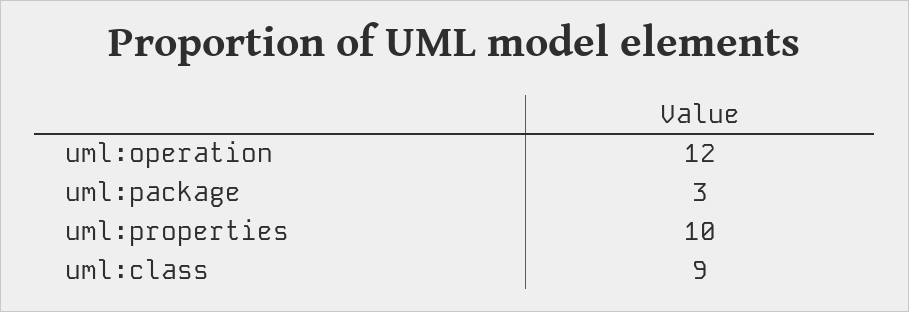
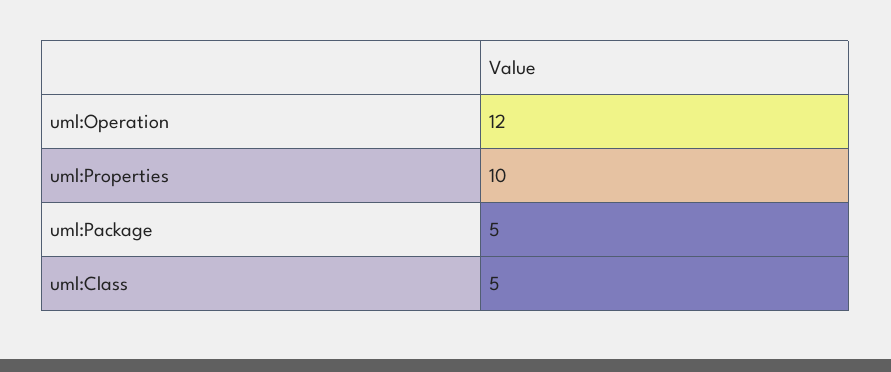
uml:package: 3 -> 5
uml:class: 9 -> 5

